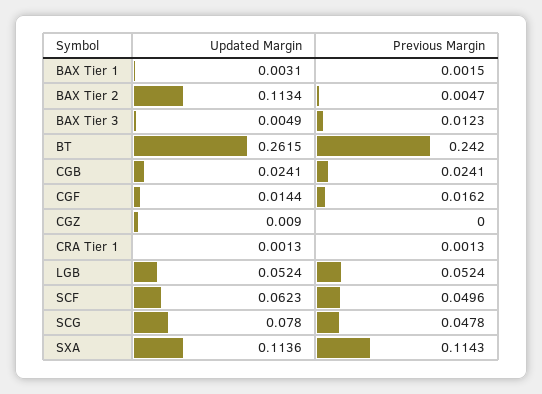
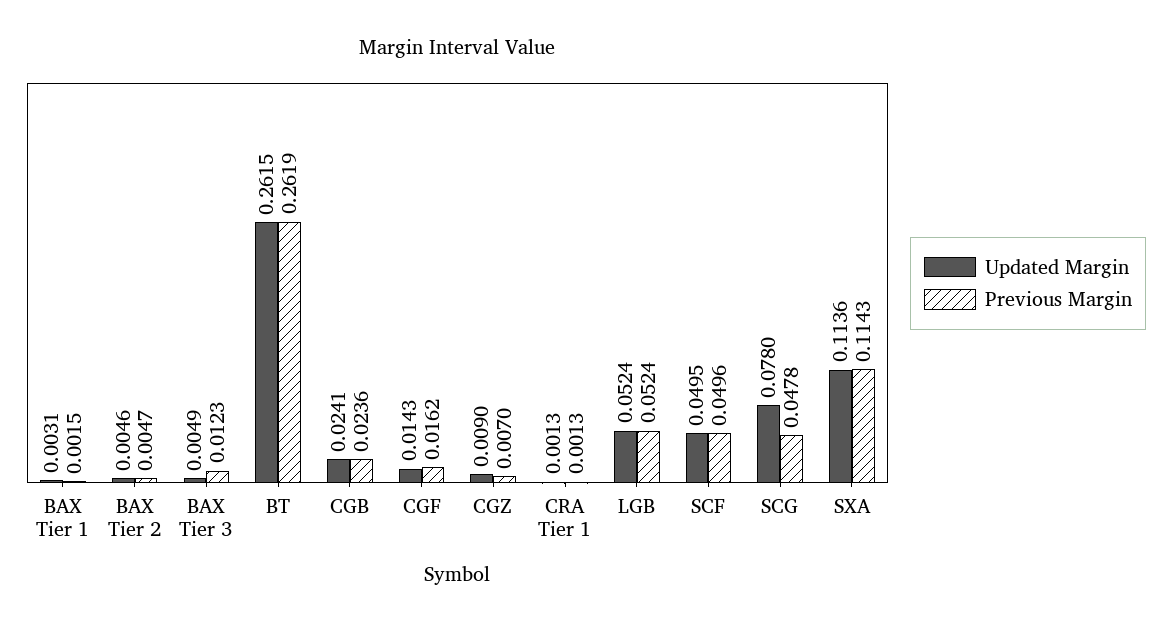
Updated Margin, BAX Tier 2: 0.1134 -> 0.0046
Previous Margin, BT: 0.242 -> 0.2619
Previous Margin, CGB: 0.0241 -> 0.0236
Updated Margin, CGF: 0.0144 -> 0.0143
Previous Margin, CGZ: 0 -> 0.007
Updated Margin, SCF: 0.0623 -> 0.0495

